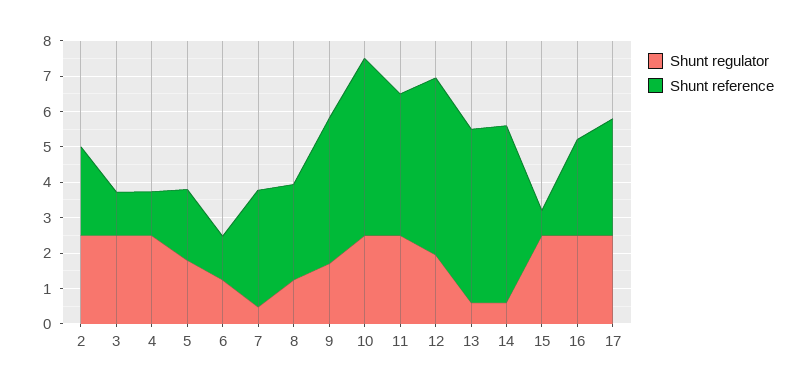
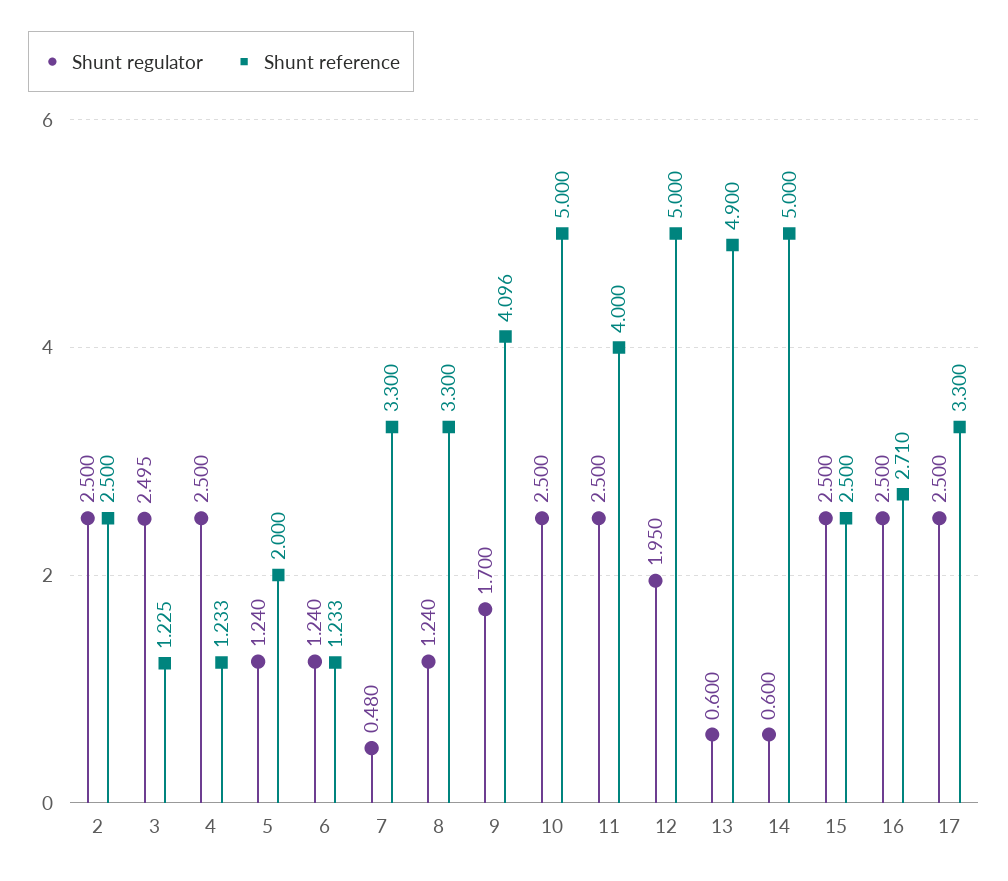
Shunt regulator, 5: 1.75 -> 1.24
Shunt reference, 8: 2.75 -> 3.3
Shunt reference, 15: 0.75 -> 2.5

